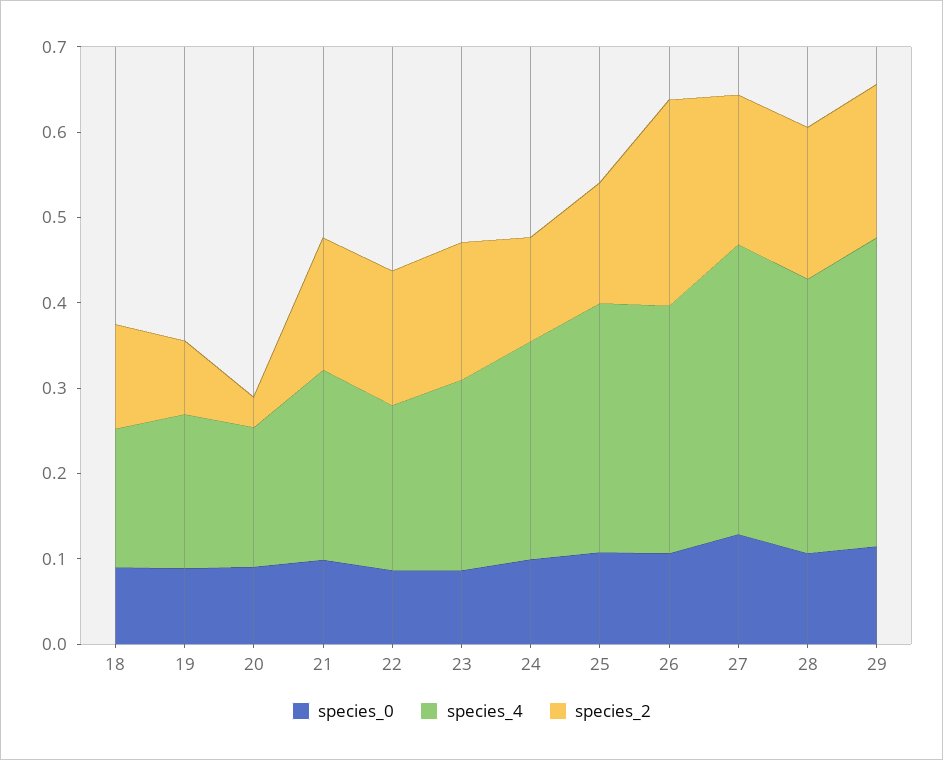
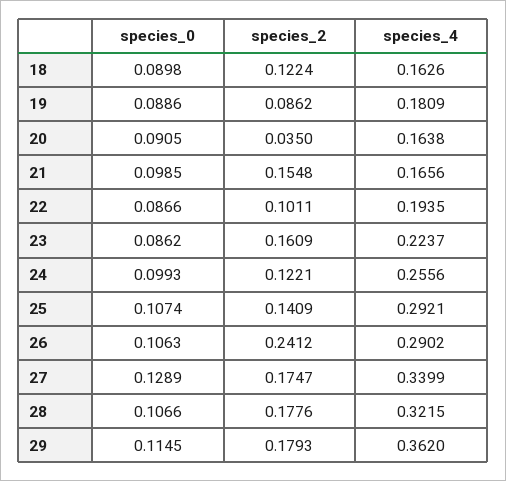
species_4, 21: 0.22 -> 0.1656
species_2, 22: 0.16 -> 0.1011

